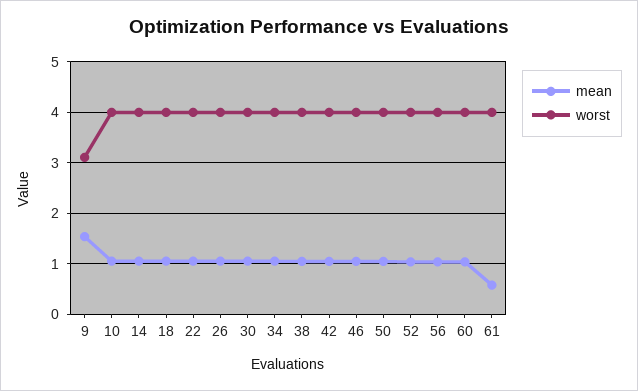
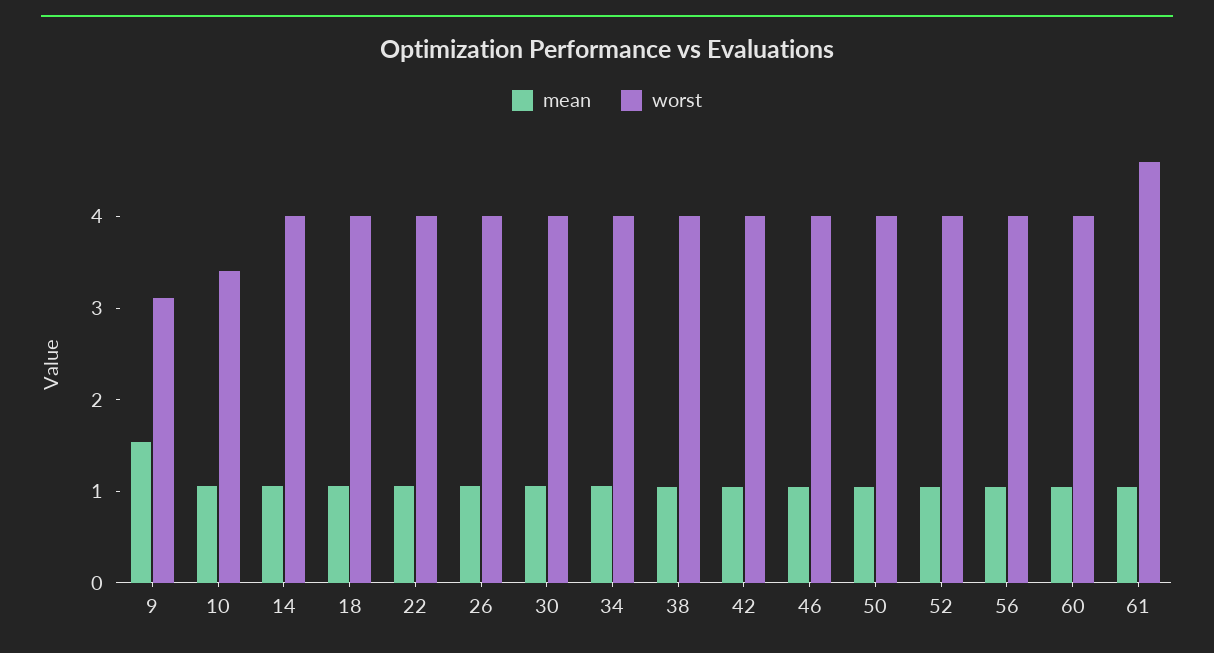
worst, 10: 4 -> 3.4
mean, 61: 0.6 -> 1
worst, 61: 4 -> 4.6

